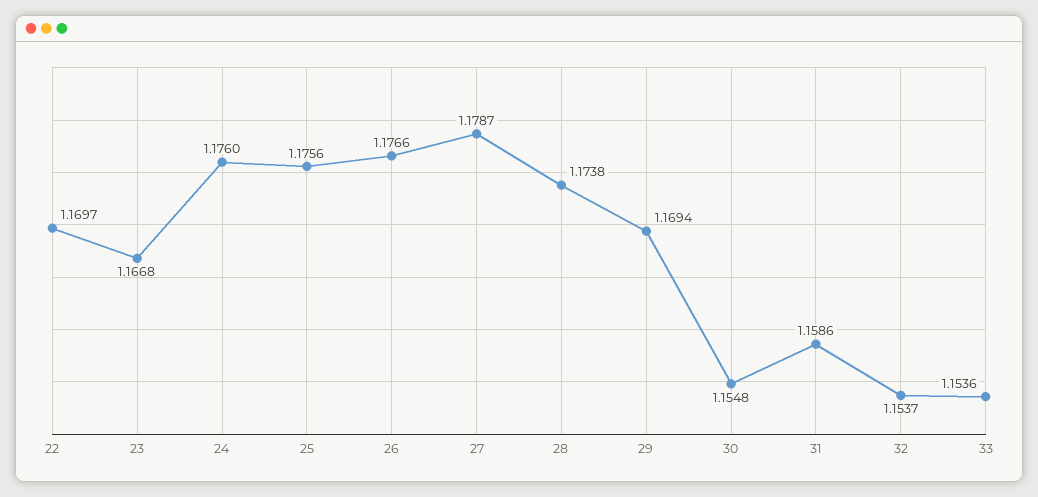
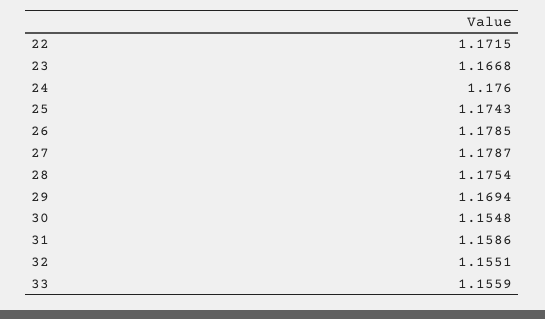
22: 1.1697 -> 1.1715
25: 1.1756 -> 1.1743
26: 1.1766 -> 1.1785
28: 1.1738 -> 1.1754
32: 1.1537 -> 1.1551
33: 1.1536 -> 1.1559

